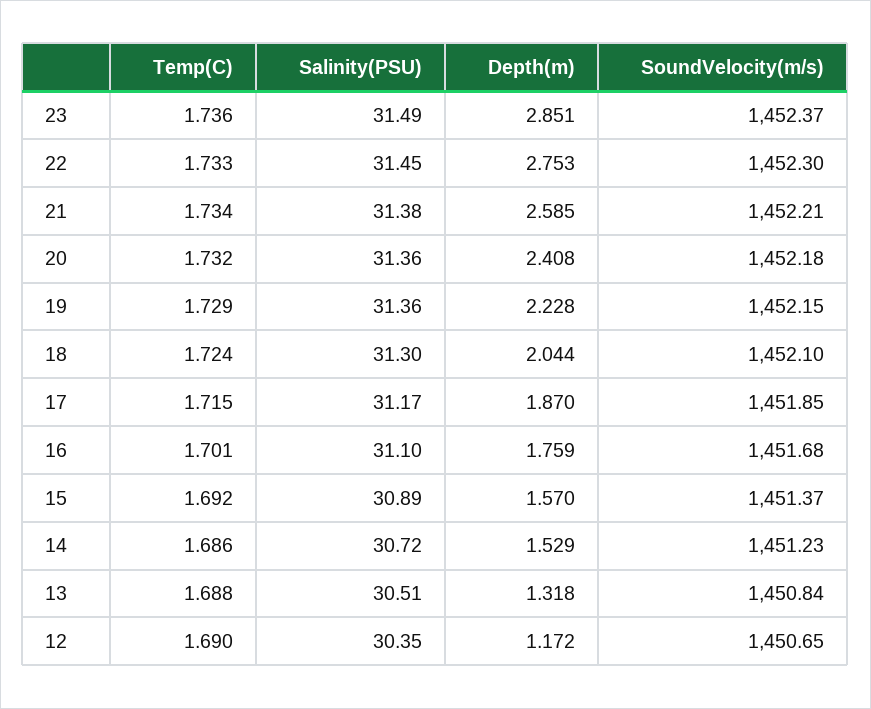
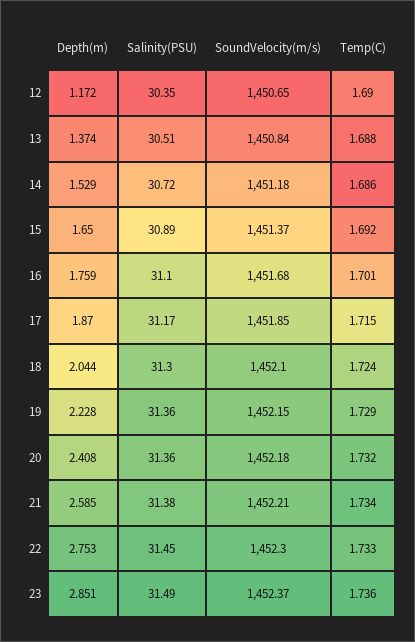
Depth(m), 15: 1.57 -> 1.65
SoundVelocity(m/s), 14: 1451.23 -> 1451.18
Depth(m), 13: 1.318 -> 1.374

